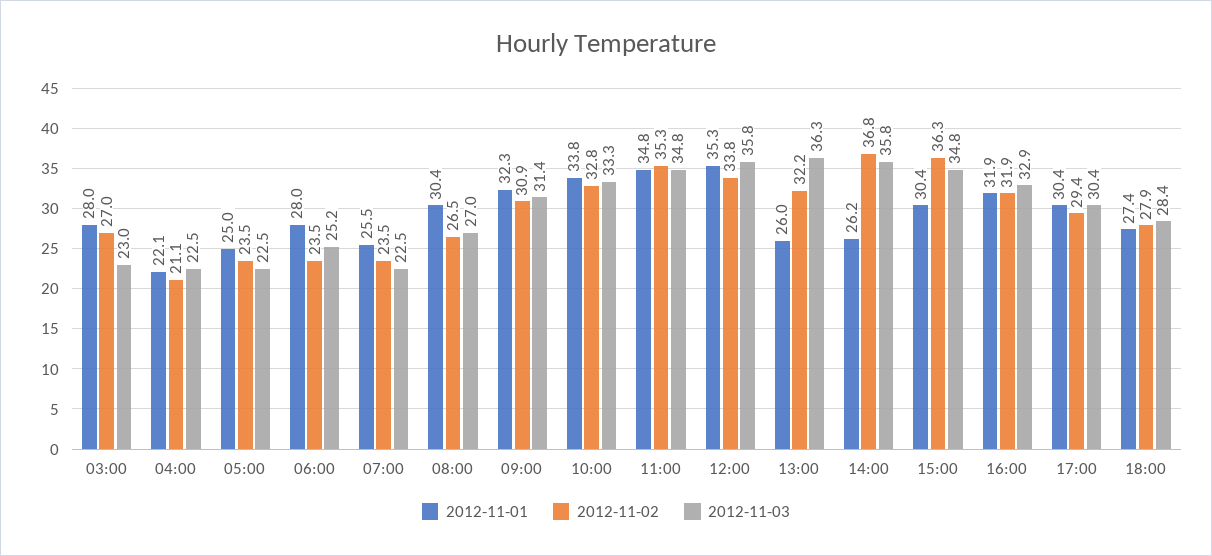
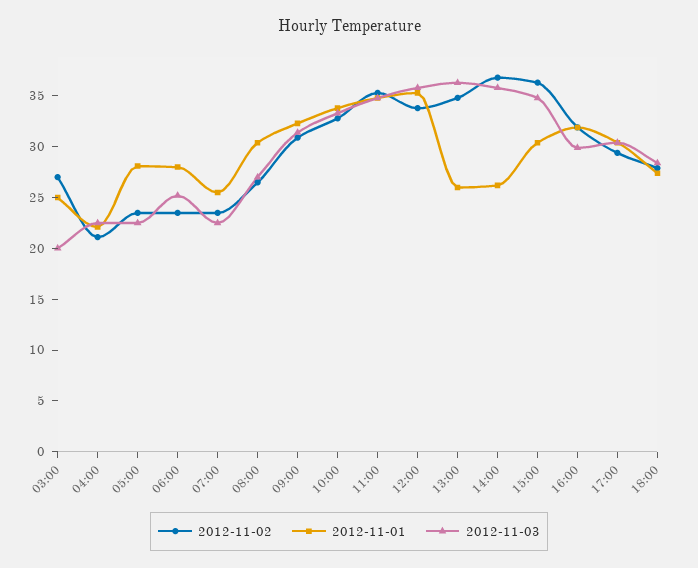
2012-11-01, 03:00: 28 -> 25
2012-11-03, 03:00: 23 -> 20
2012-11-01, 05:00: 25 -> 28
2012-11-02, 13:00: 32.2 -> 35
2012-11-03, 16:00: 32.9 -> 30

